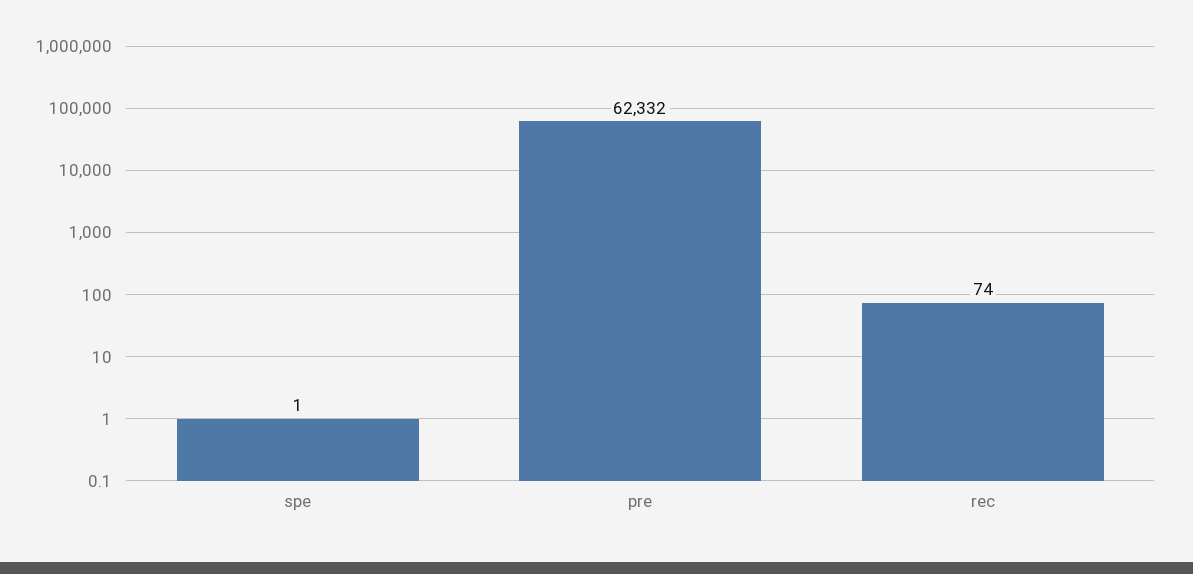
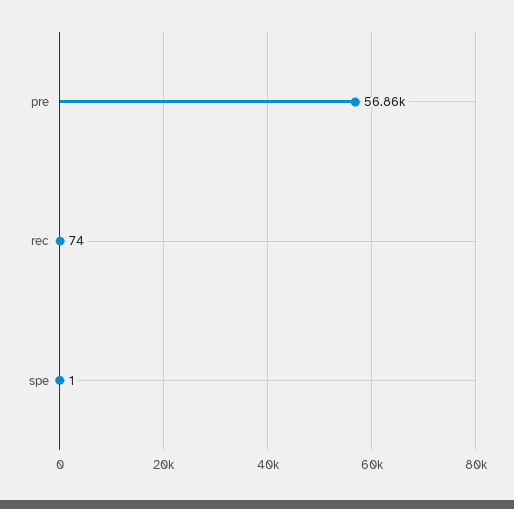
pre: 62332 -> 56860

